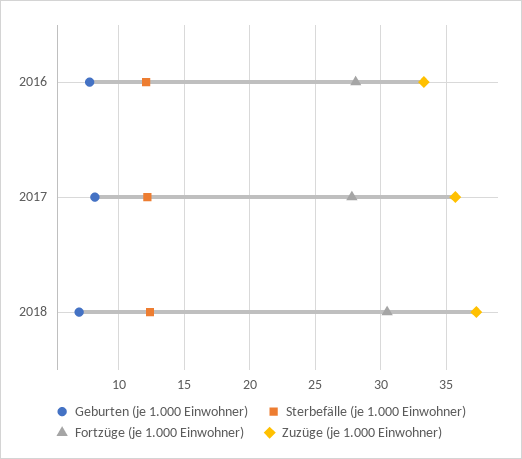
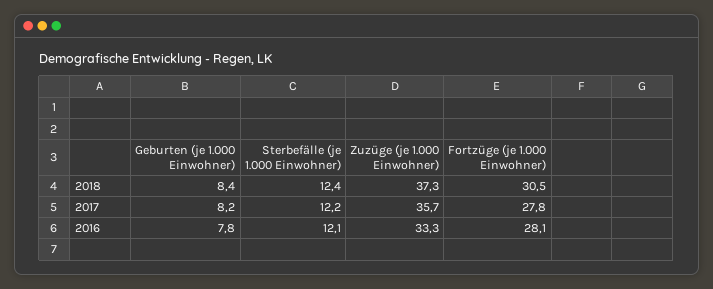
Geburten (je 1.000 Einwohner), 2018: 7 -> 8.4

